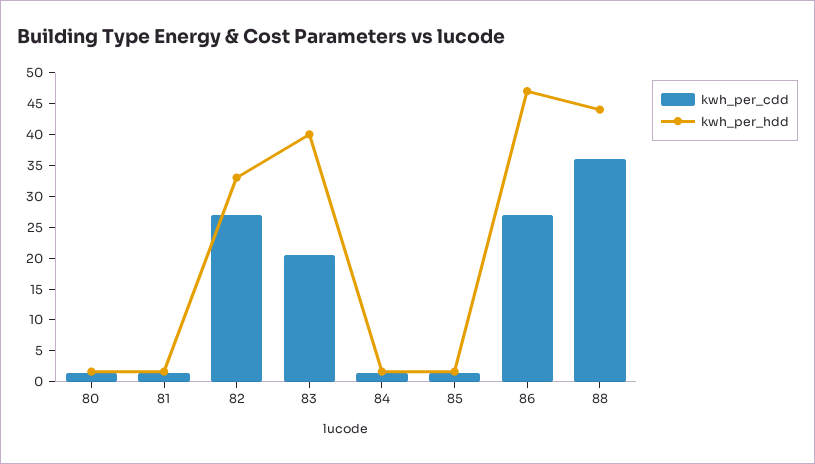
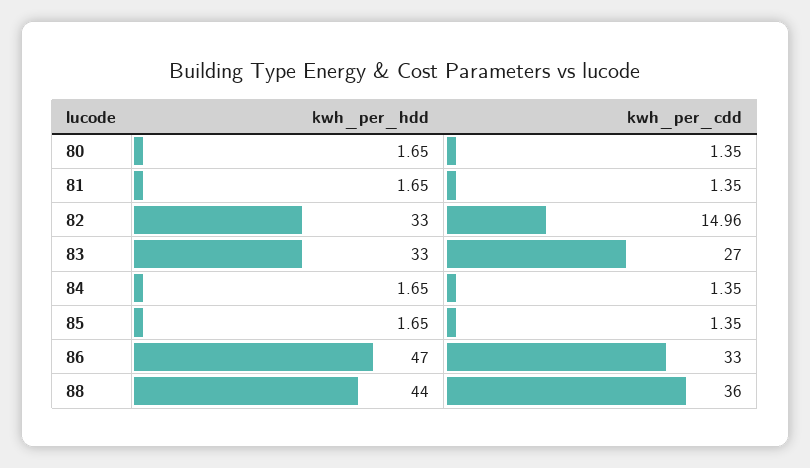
kwh_per_cdd, 82: 27.5 -> 14.96
kwh_per_cdd, 83: 20 -> 27
kwh_per_hdd, 83: 40 -> 33
kwh_per_cdd, 86: 27.5 -> 33

